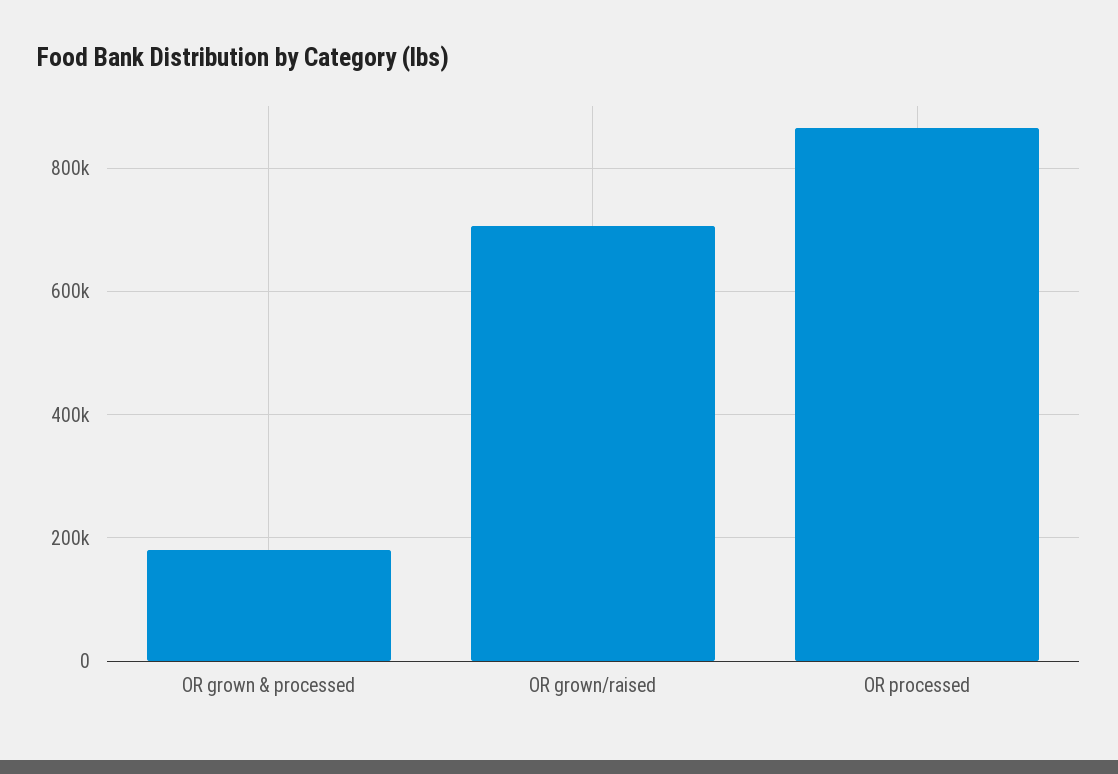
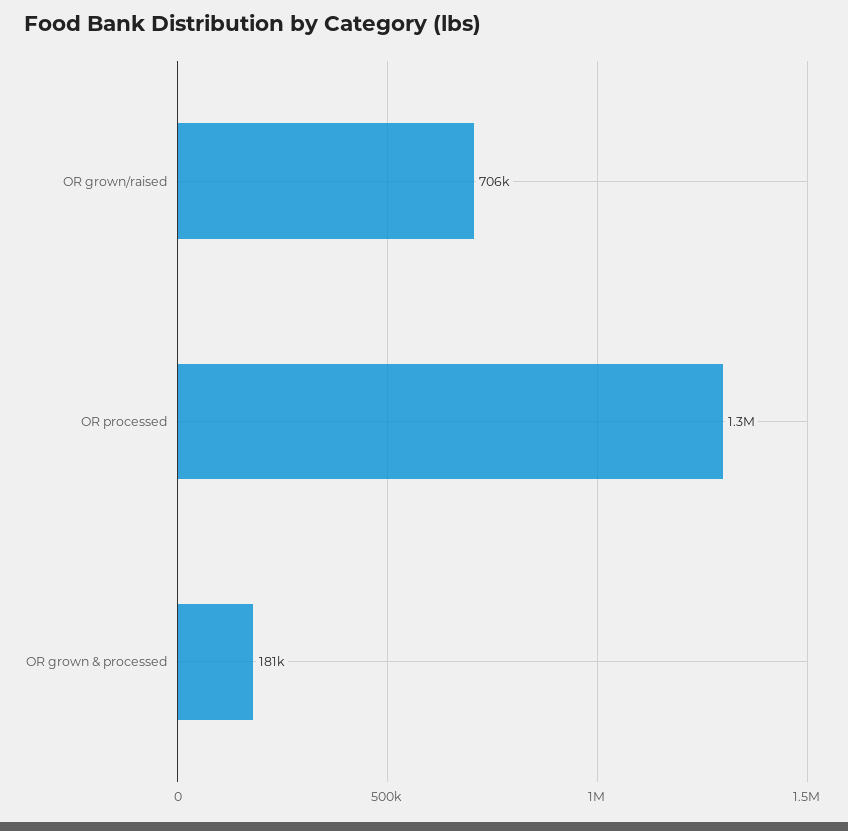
OR processed: 860000 -> 1300000

